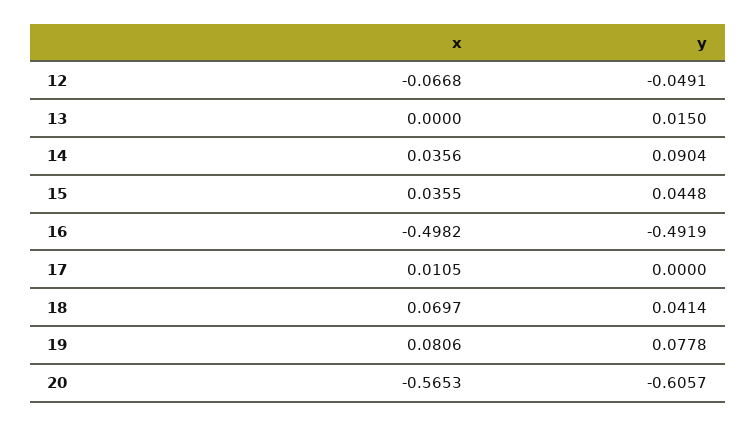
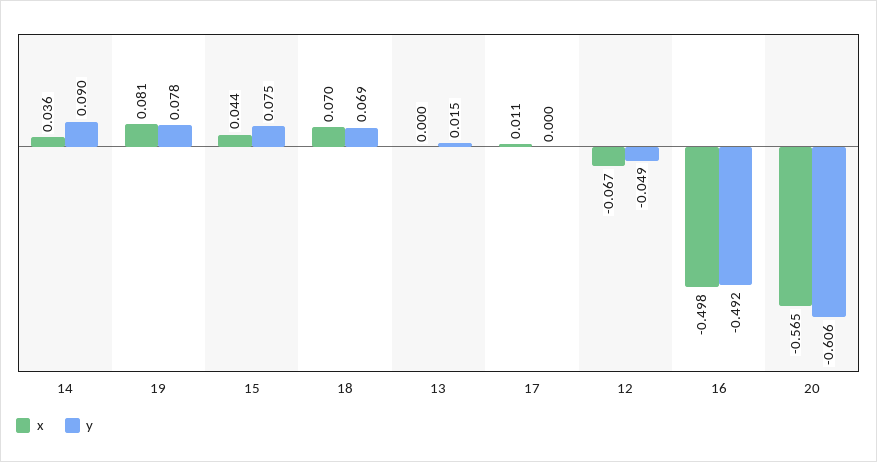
x, 15: 0.0355 -> 0.044
y, 15: 0.0448 -> 0.075
y, 18: 0.0414 -> 0.069

